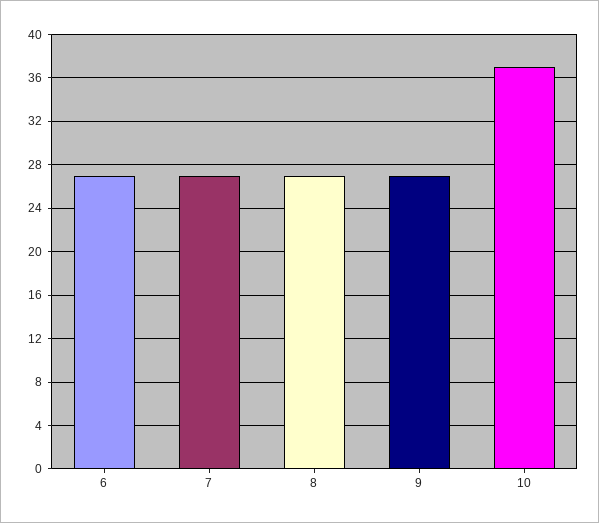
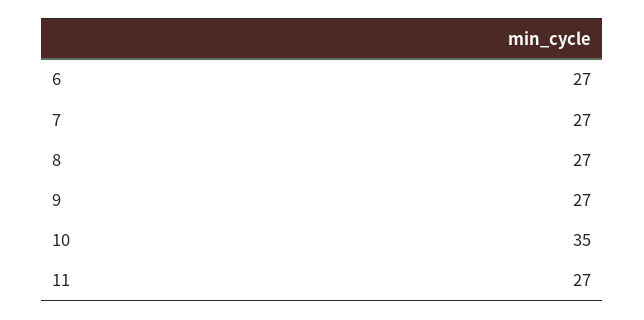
10: 37 -> 35
11: none -> 27

